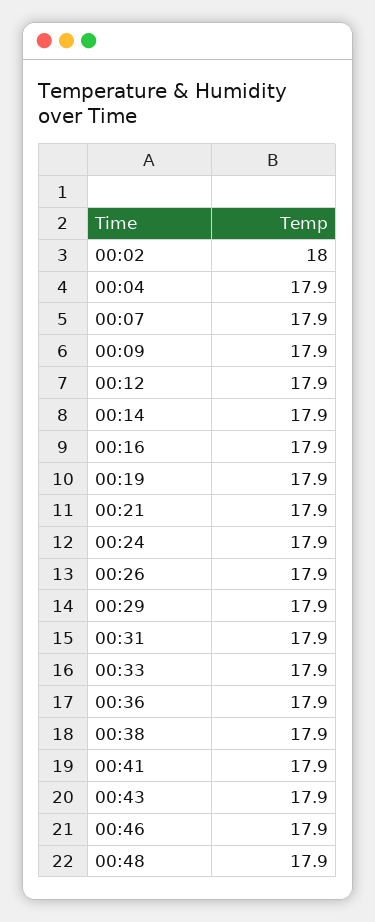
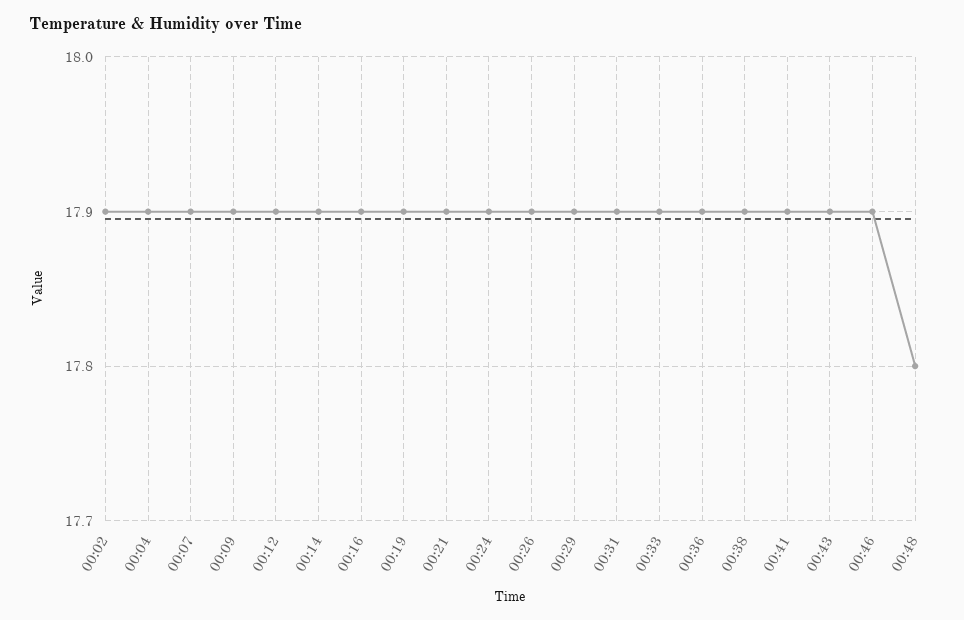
00:02: 18 -> 17.9
00:48: 17.9 -> 17.8

